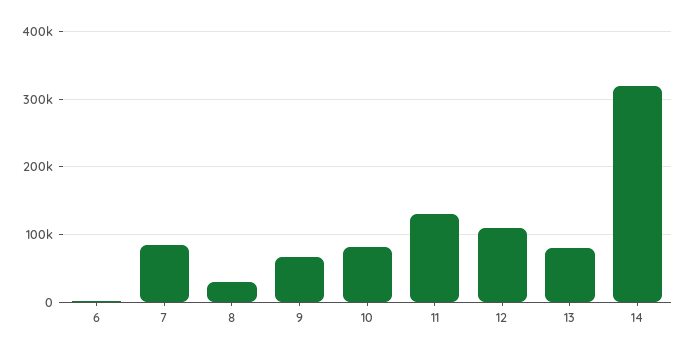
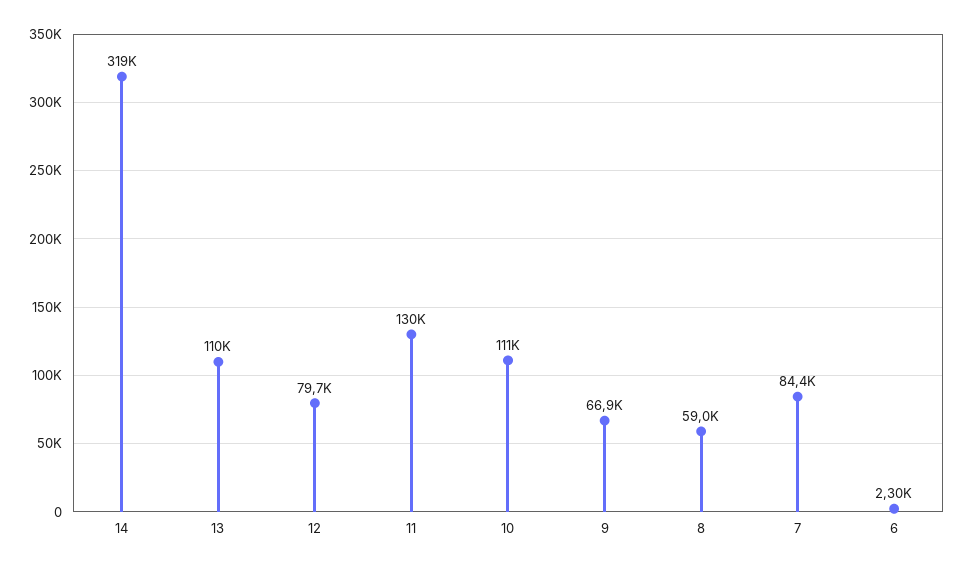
8: 30000 -> 59000
10: 80000 -> 111000
12: 110000 -> 79700
13: 80000 -> 110000

